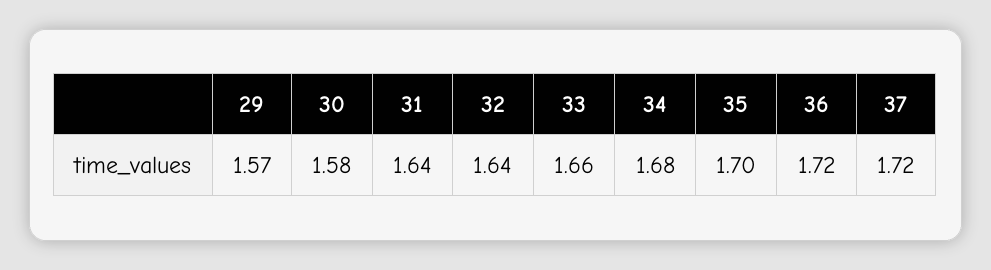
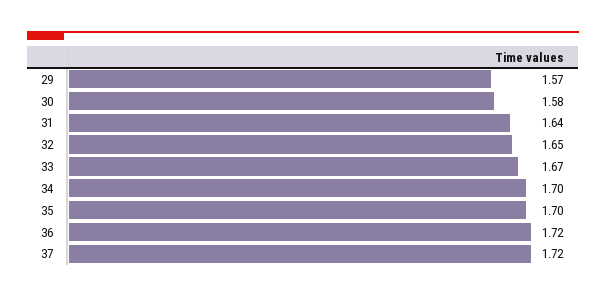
32: 1.64 -> 1.65
33: 1.66 -> 1.67
34: 1.68 -> 1.7

